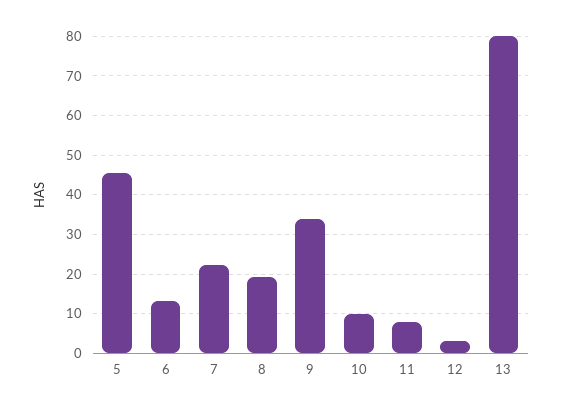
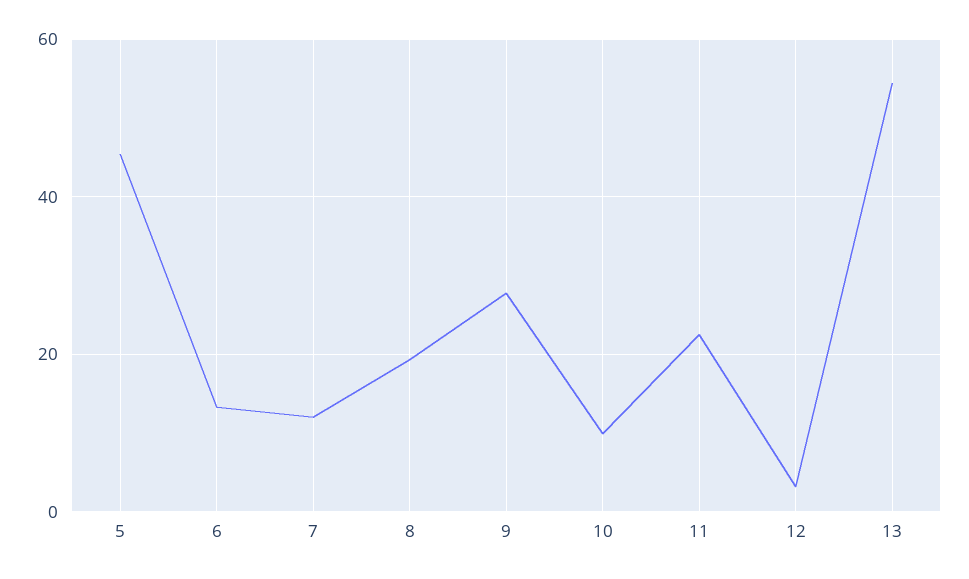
7: 22 -> 12
9: 34 -> 28
11: 8 -> 22
13: 80 -> 54

